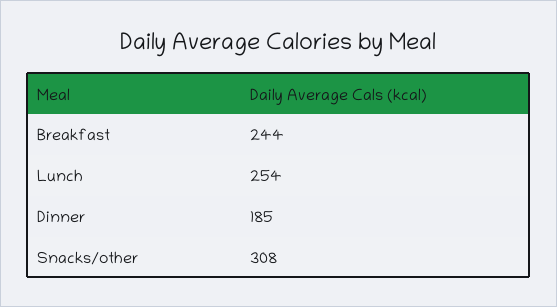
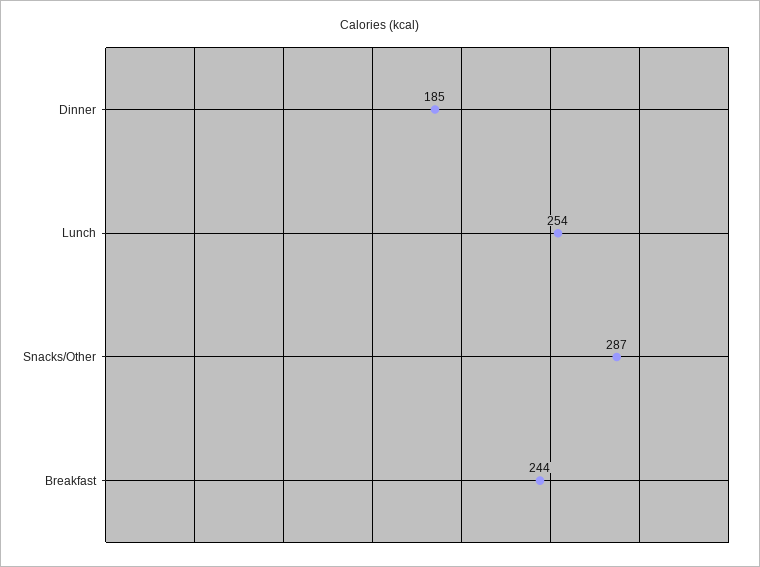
Snacks/other: 308 -> 287

